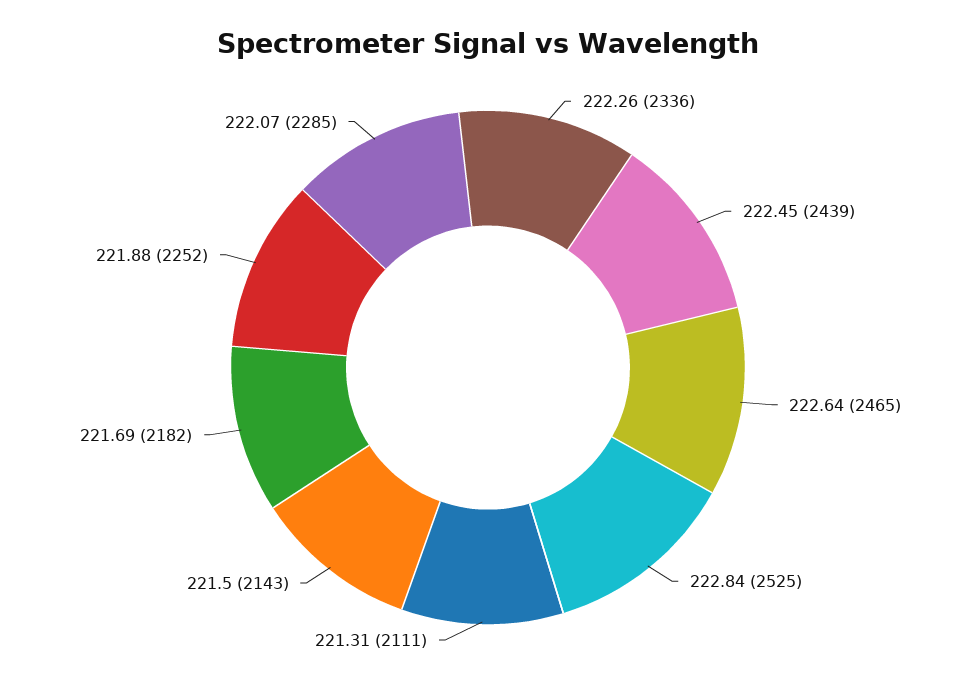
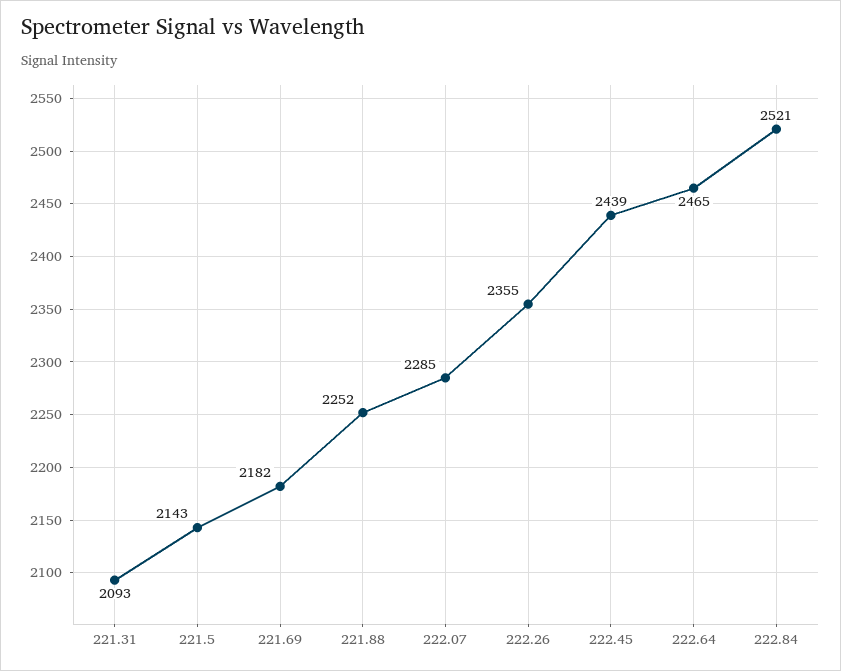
222.26: 2336 -> 2355
222.84: 2525 -> 2521
221.31: 2111 -> 2093

